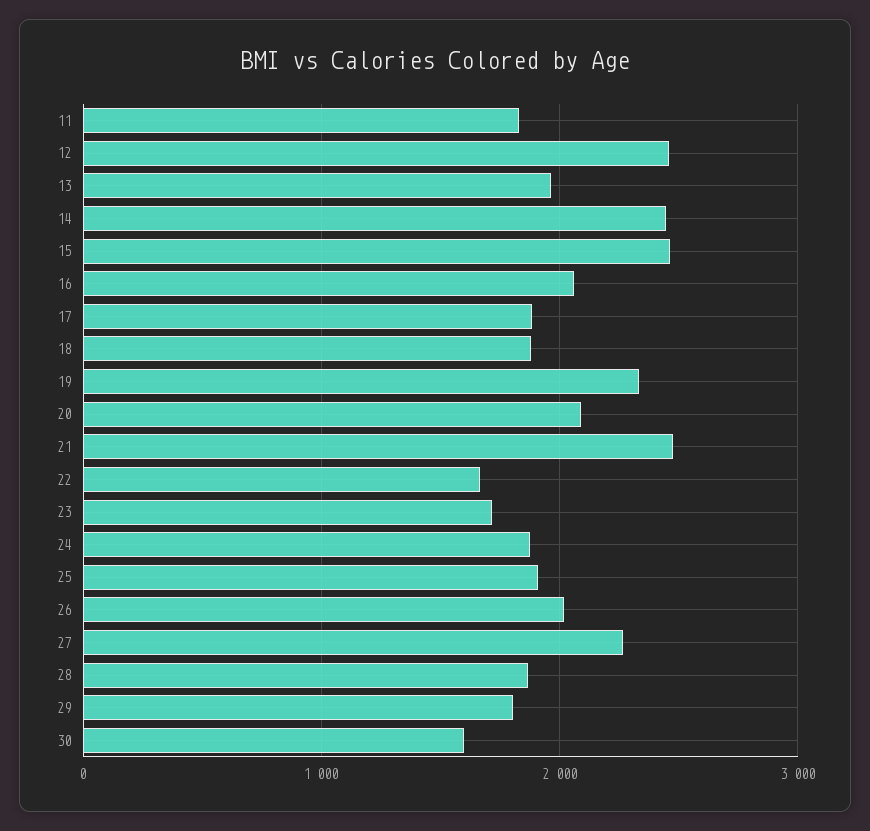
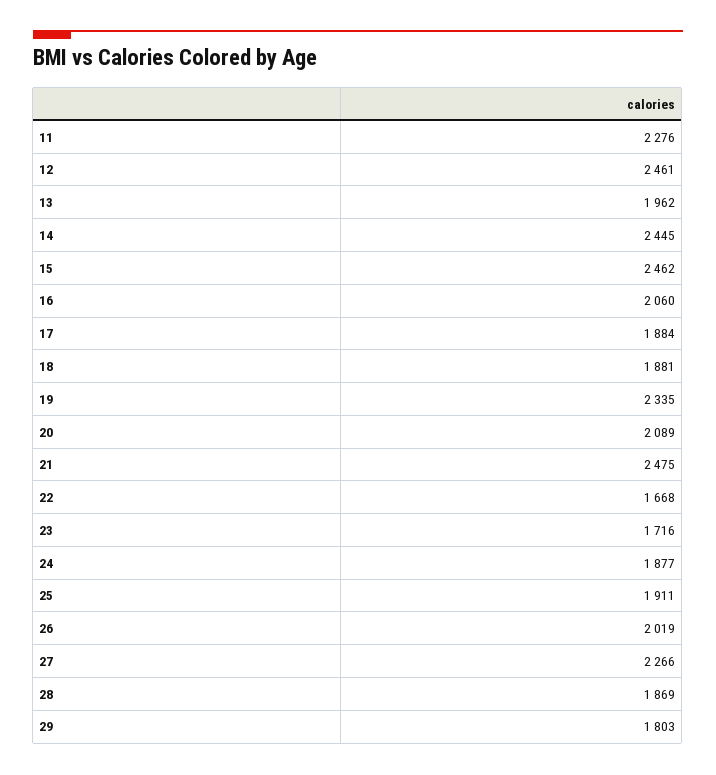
11: 1800 -> 2276
30: 1600 -> none

